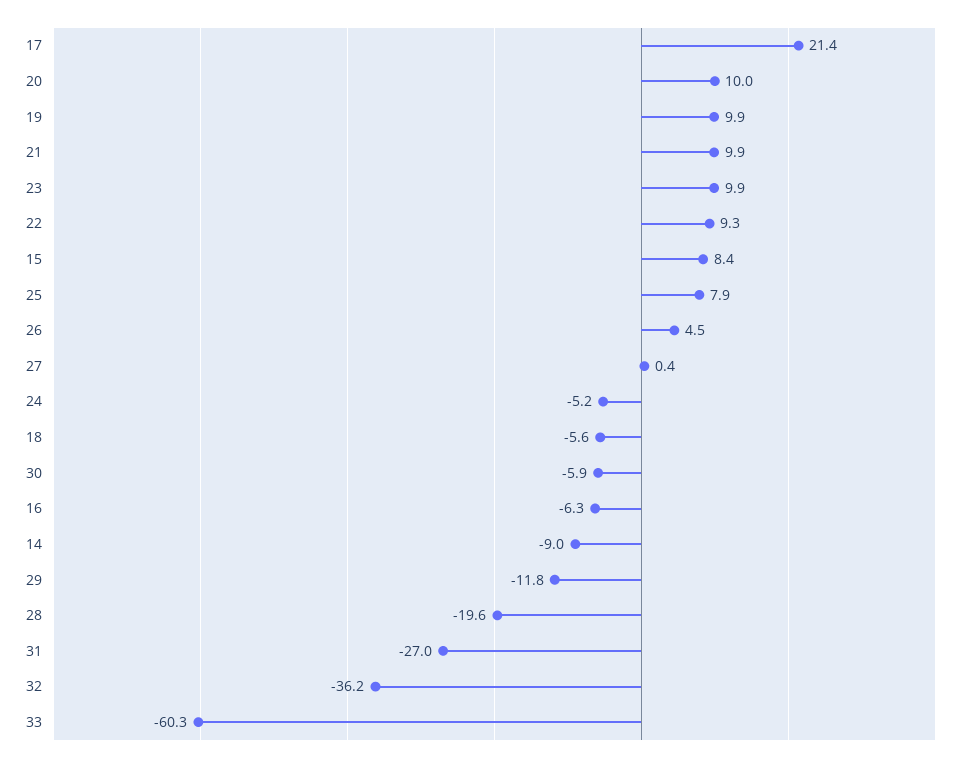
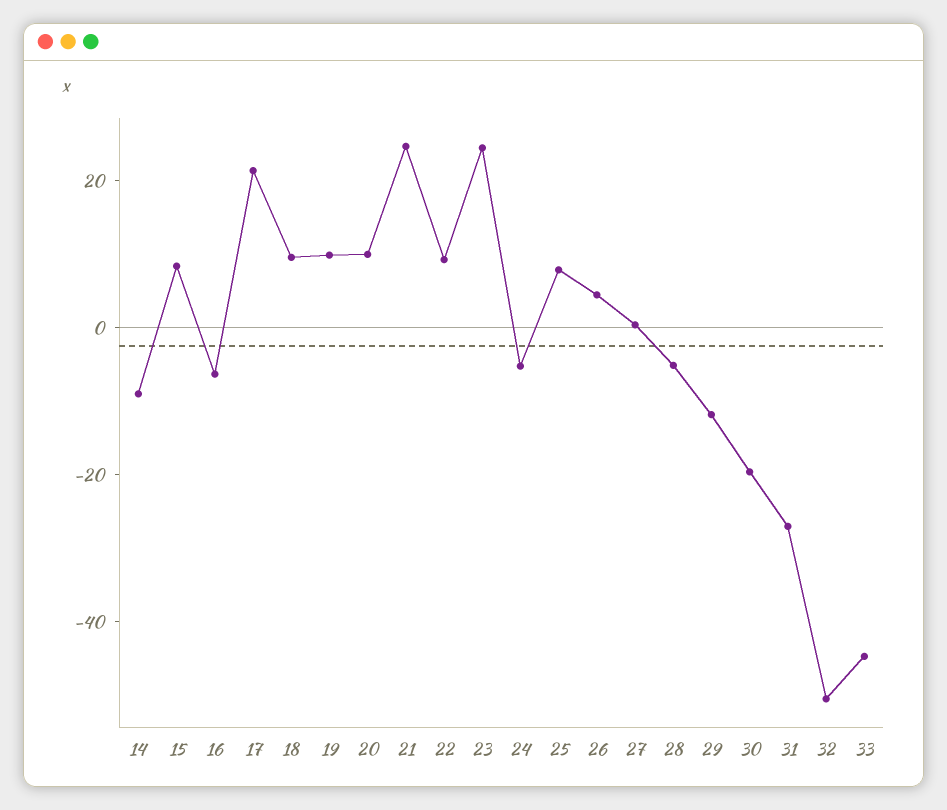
21: 9.9 -> 25
23: 9.9 -> 25
18: -5.6 -> 10
30: -5.9 -> -20
28: -19.6 -> -5
32: -36.2 -> -50
33: -60.3 -> -45

